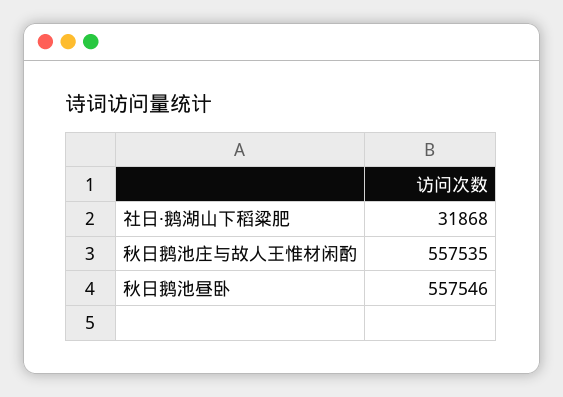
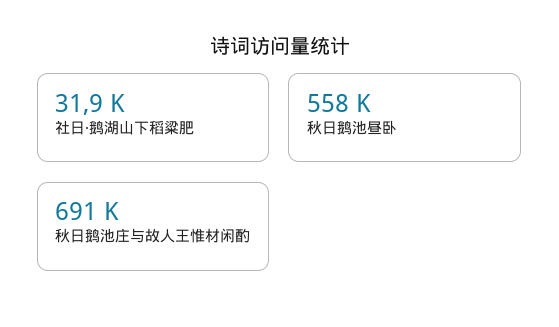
秋日鹅池庄与故人王惟材闲酌: 557535 -> 691000

